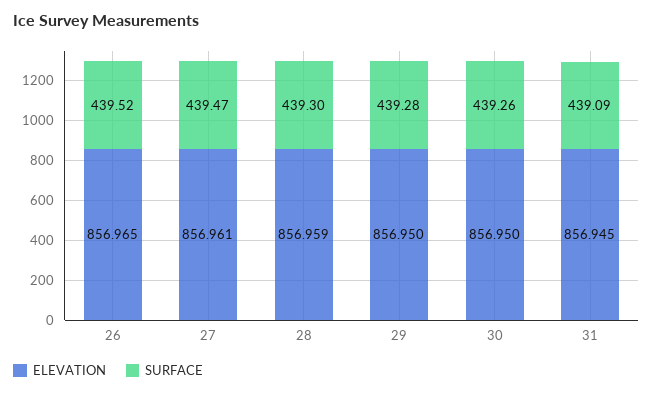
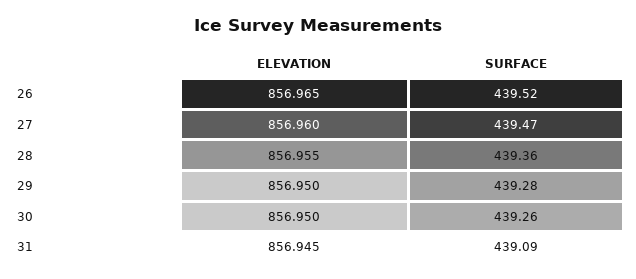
ELEVATION, 27: 856.961 -> 856.96
ELEVATION, 28: 856.959 -> 856.955
SURFACE, 28: 439.3 -> 439.36

